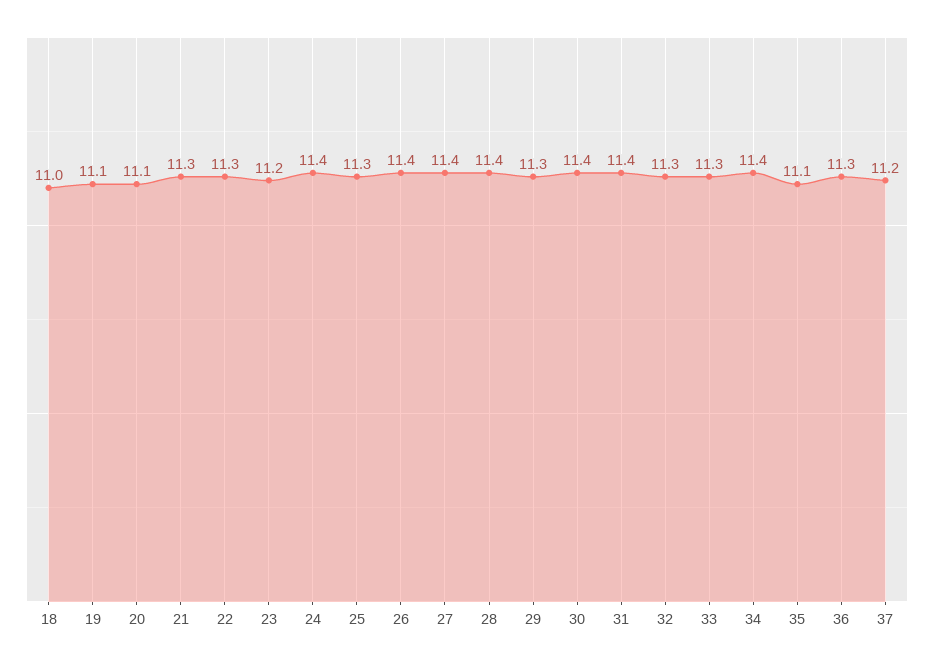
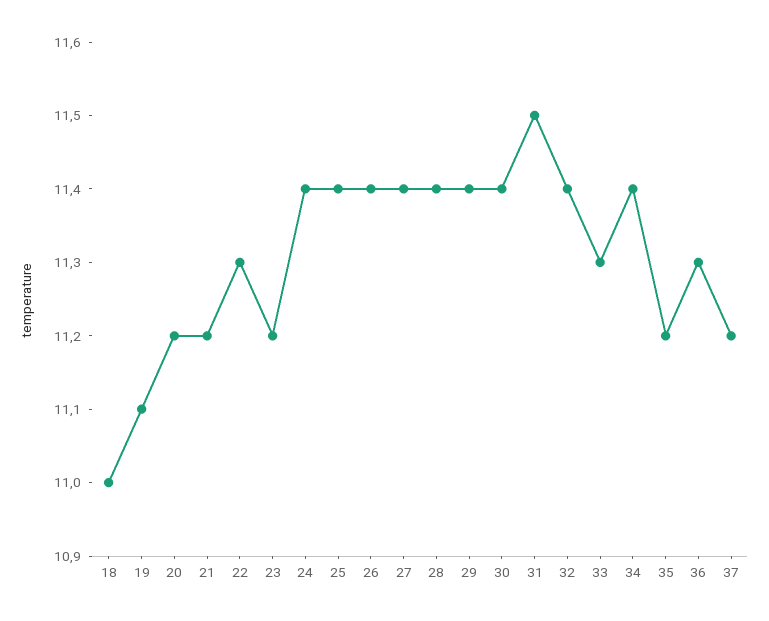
20: 11.1 -> 11.2
21: 11.3 -> 11.2
25: 11.3 -> 11.4
29: 11.3 -> 11.4
31: 11.4 -> 11.5
32: 11.3 -> 11.4
35: 11.1 -> 11.2

